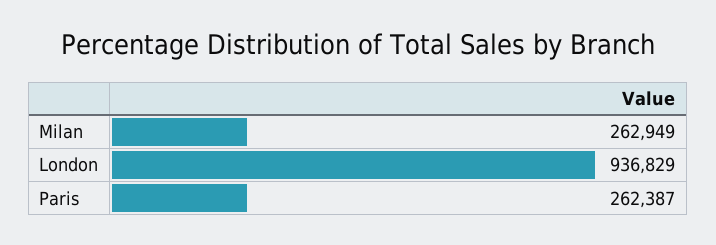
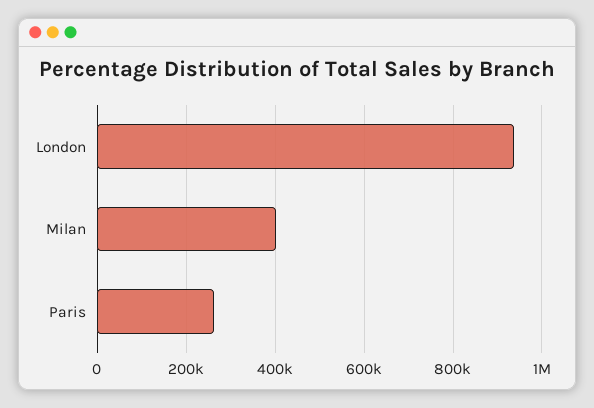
Milan: 262949 -> 400000

